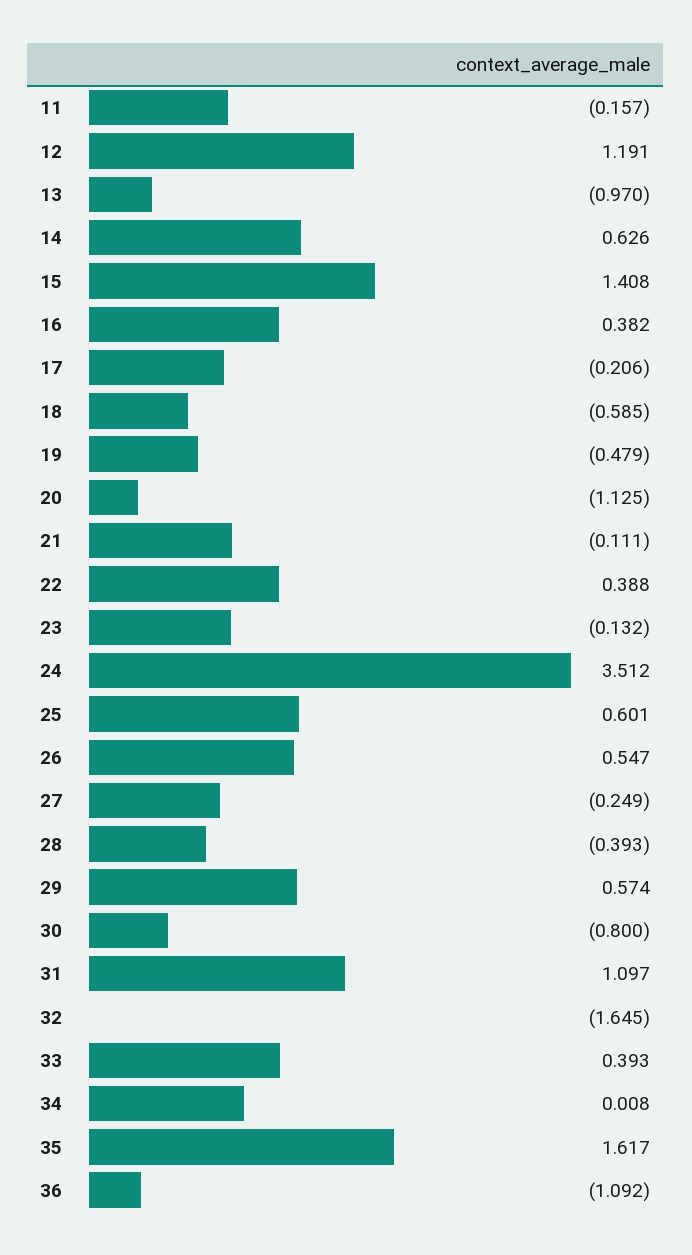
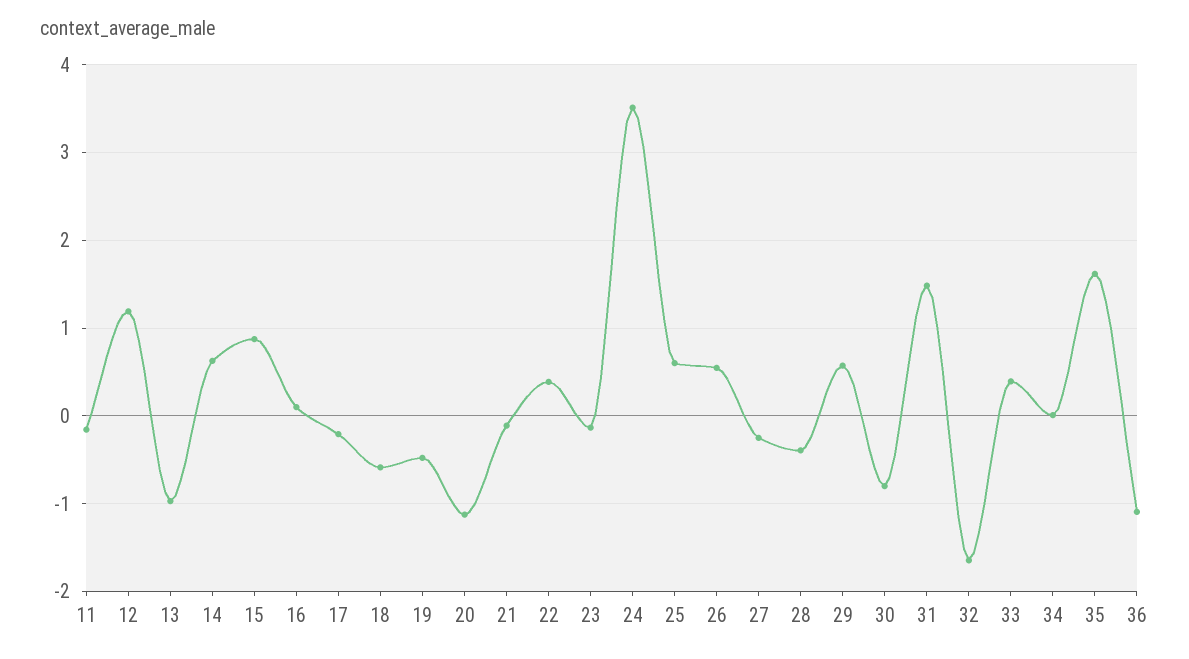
15: 1.408 -> 0.9
16: 0.382 -> 0.1
31: 1.097 -> 1.5

